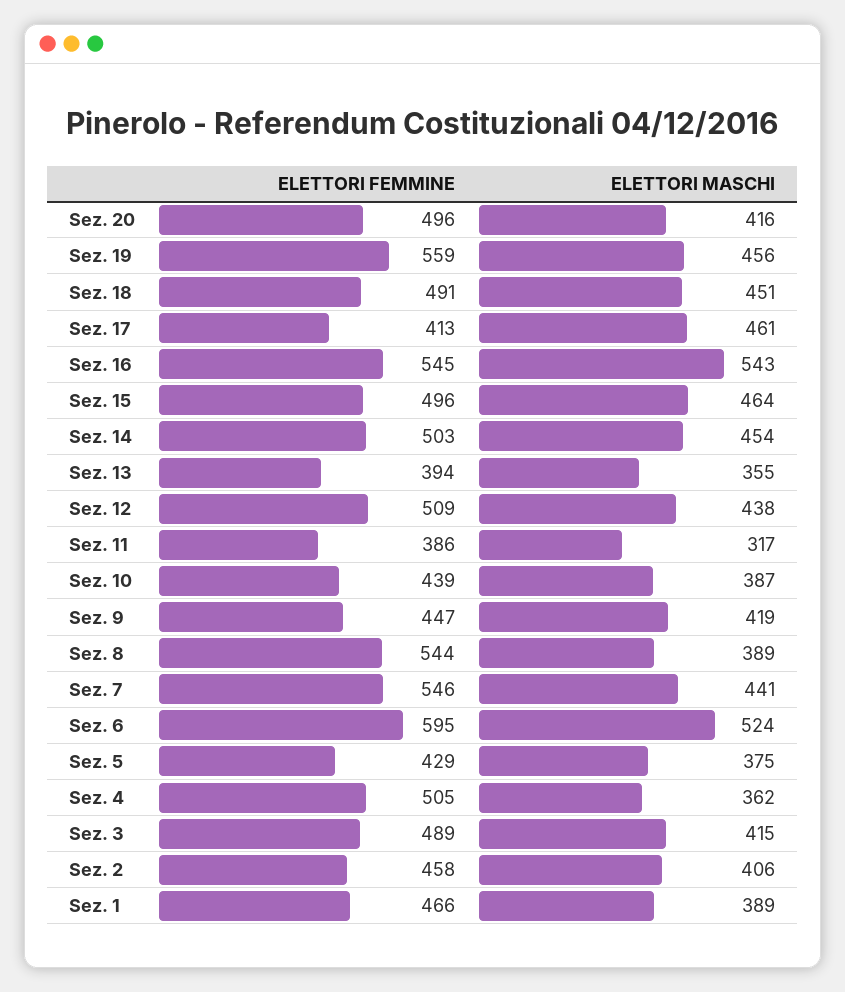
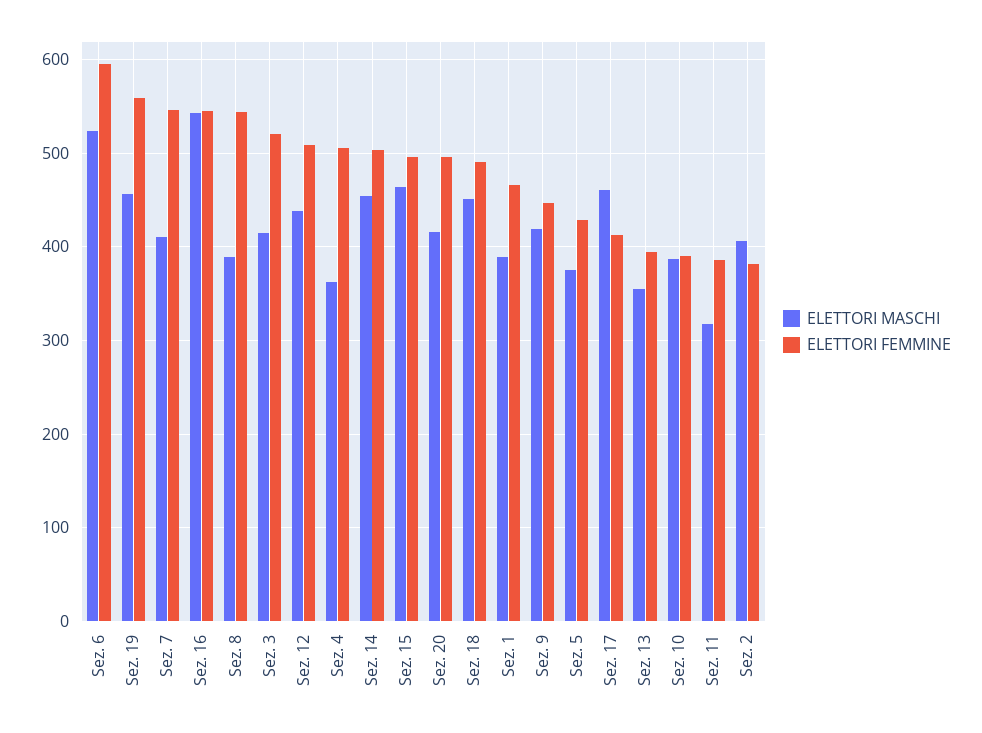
ELETTORI FEMMINE, Sez. 10: 439 -> 390
ELETTORI MASCHI, Sez. 7: 441 -> 410
ELETTORI FEMMINE, Sez. 3: 489 -> 520
ELETTORI FEMMINE, Sez. 2: 458 -> 380

